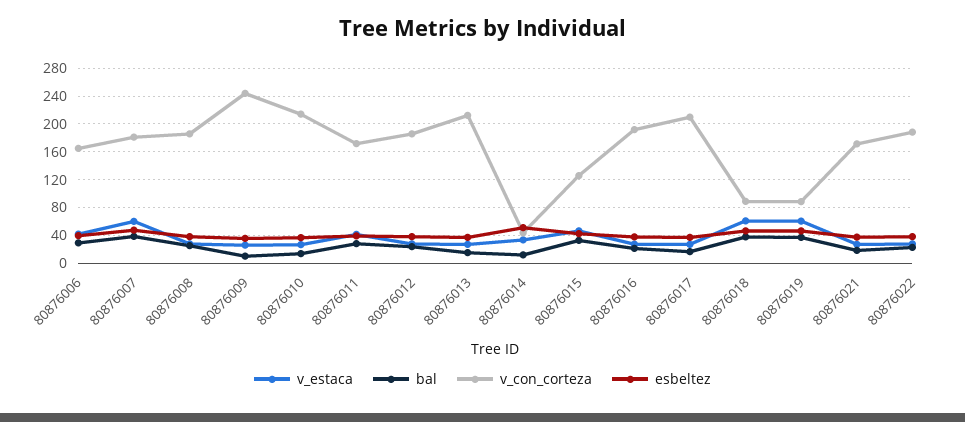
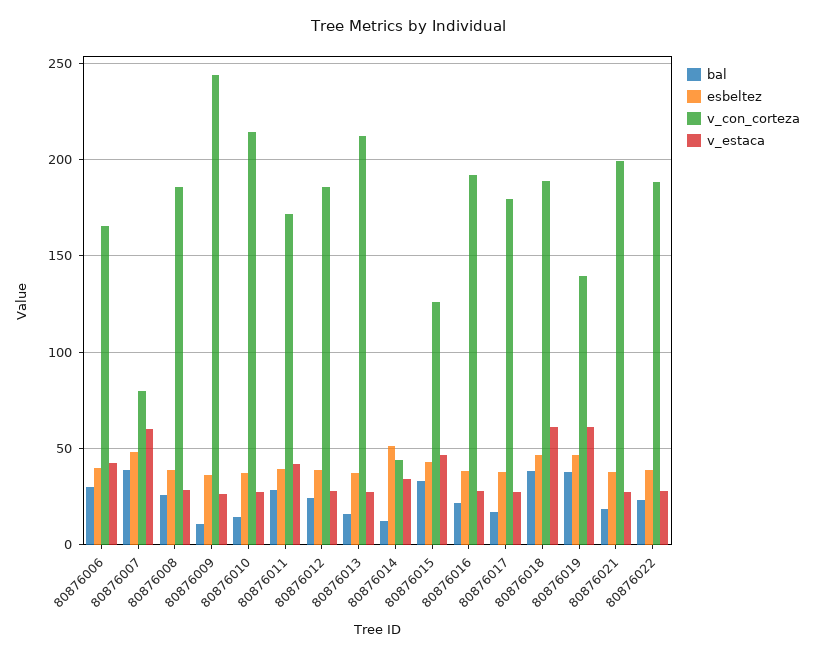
v_con_corteza, 80876007: 180 -> 80
v_con_corteza, 80876017: 210 -> 180
v_con_corteza, 80876018: 90 -> 190
v_con_corteza, 80876019: 90 -> 140
v_con_corteza, 80876021: 170 -> 200

